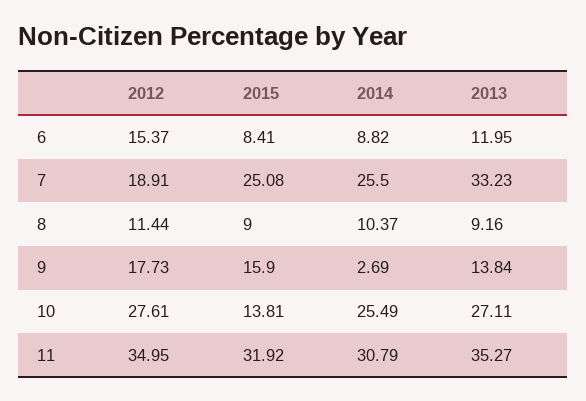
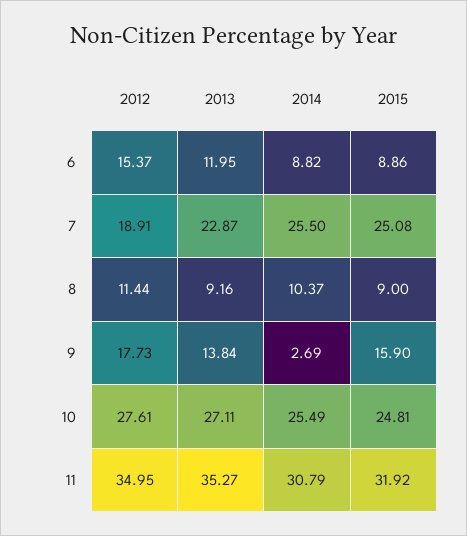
2015, 6: 8.41 -> 8.86
2013, 7: 33.23 -> 22.87
2015, 10: 13.81 -> 24.81

